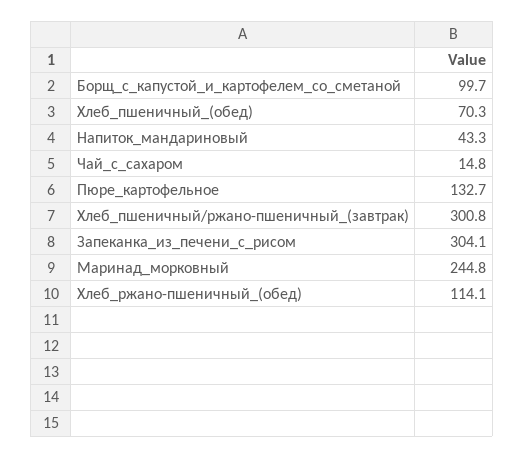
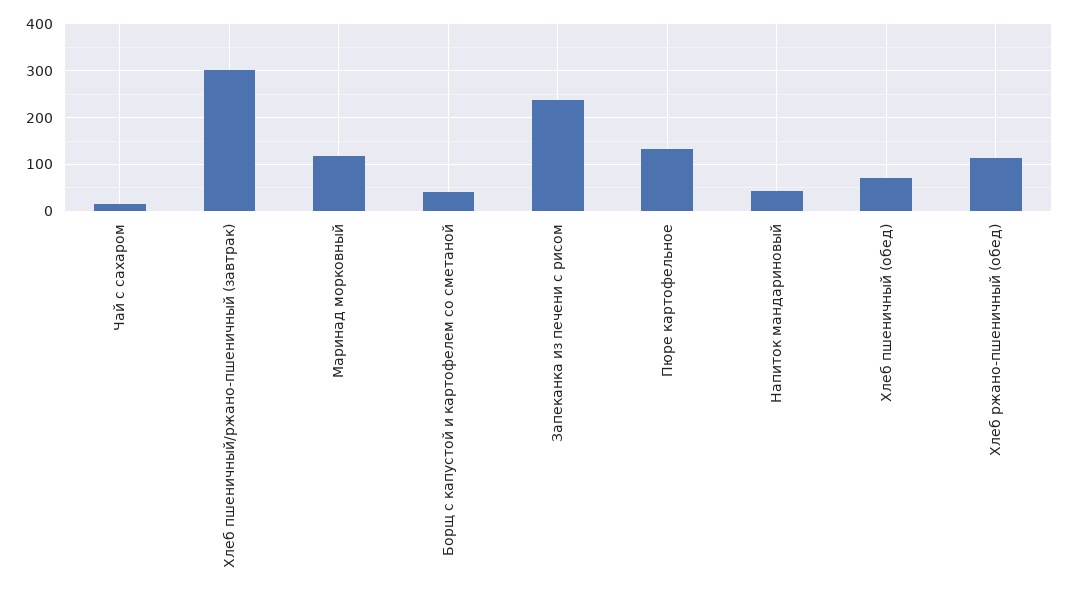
Борщ_с_капустой_и_картофелем_со_сметаной: 99.7 -> 40
Запеканка_из_печени_с_рисом: 304.1 -> 240
Маринад_морковный: 244.8 -> 120

